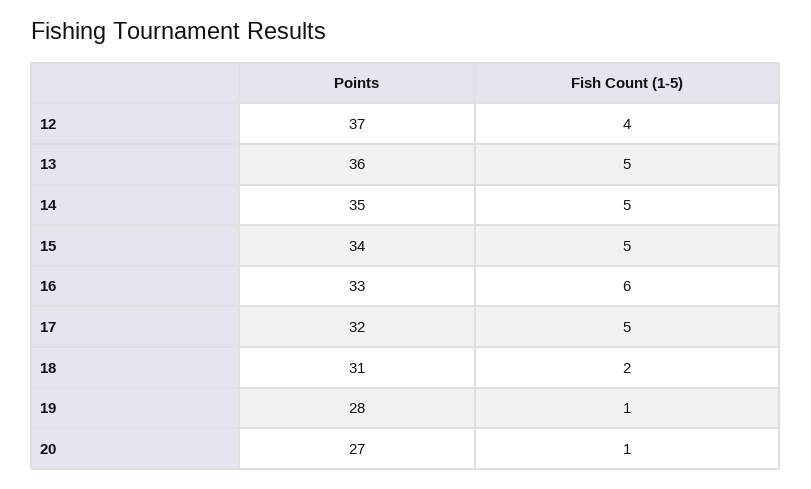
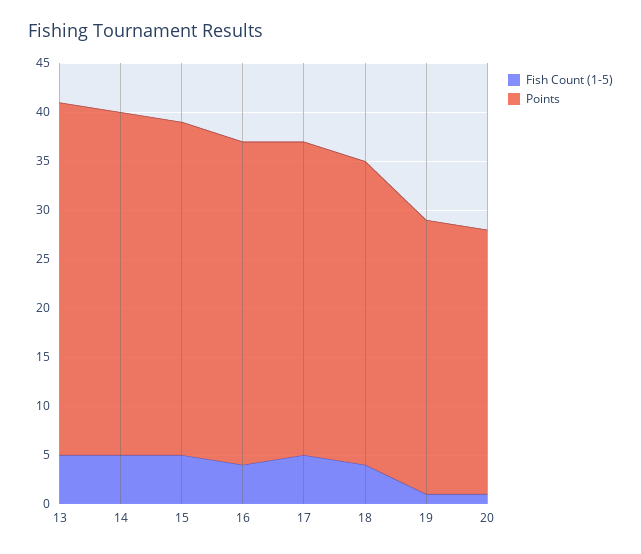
Points, 12: 37 -> none
Fish Count (1-5), 12: 4 -> none
Fish Count (1-5), 16: 6 -> 4
Fish Count (1-5), 18: 2 -> 4

